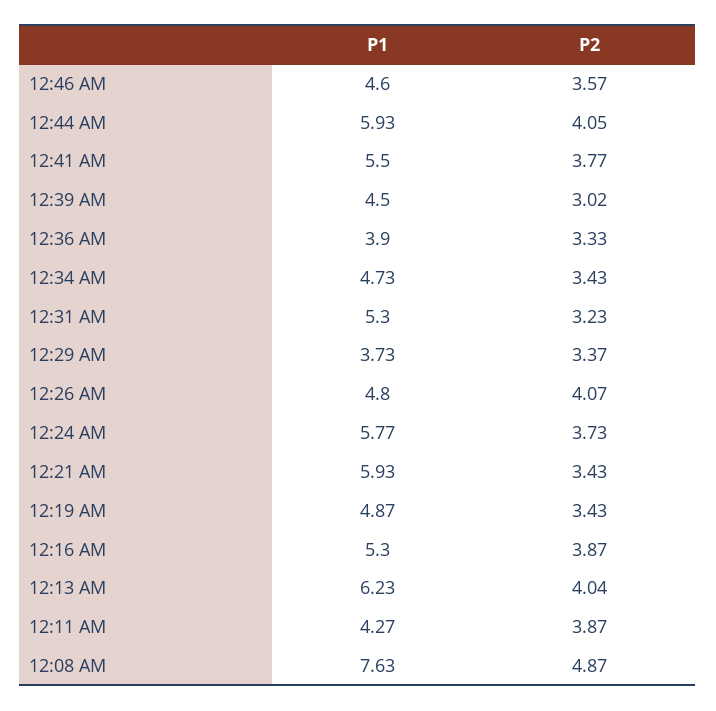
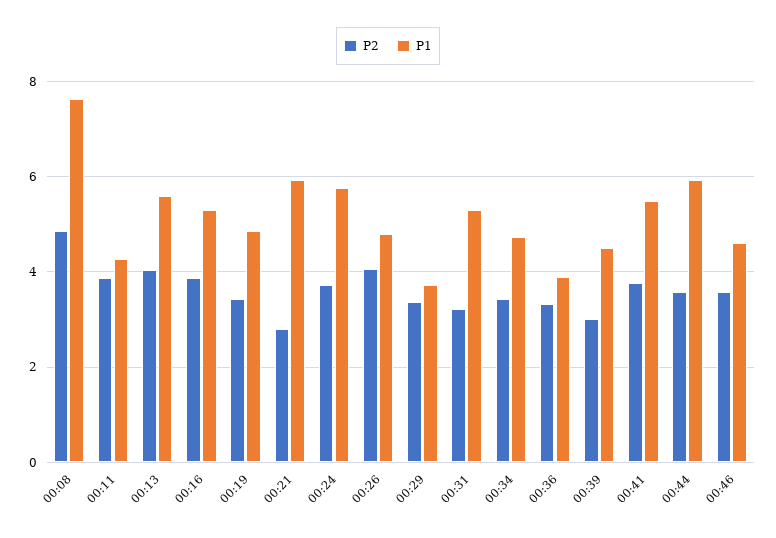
P2, 12:44 AM: 4.05 -> 3.6
P2, 12:21 AM: 3.43 -> 2.8
P1, 12:13 AM: 6.23 -> 5.6

